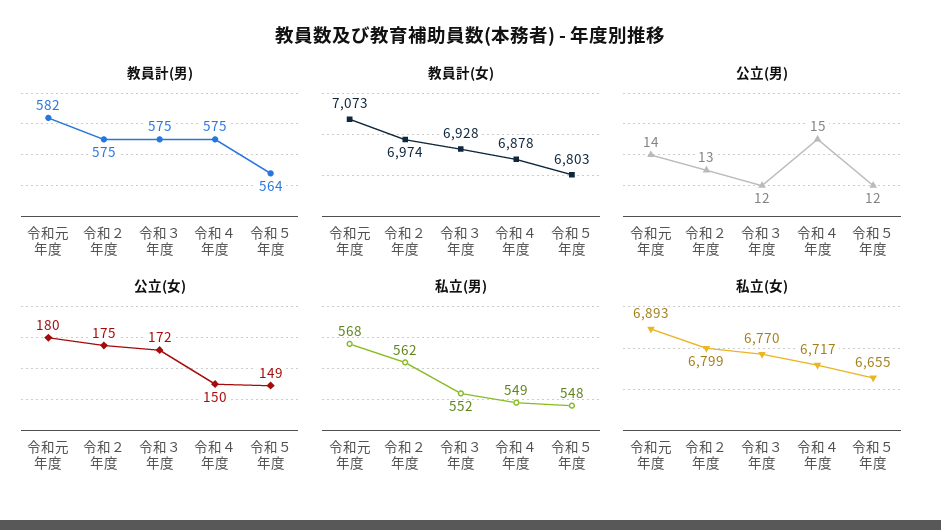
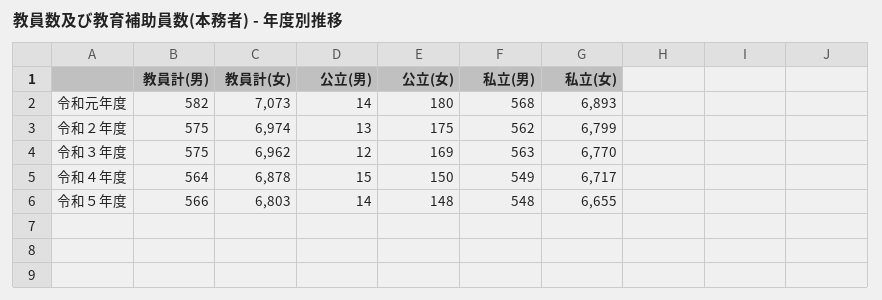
教員計(男), 令和４年度: 575 -> 564
教員計(男), 令和５年度: 564 -> 566
教員計(女), 令和３年度: 6928 -> 6962
公立(男), 令和５年度: 12 -> 14
公立(女), 令和３年度: 172 -> 169
公立(女), 令和５年度: 149 -> 148
私立(男), 令和３年度: 552 -> 563

